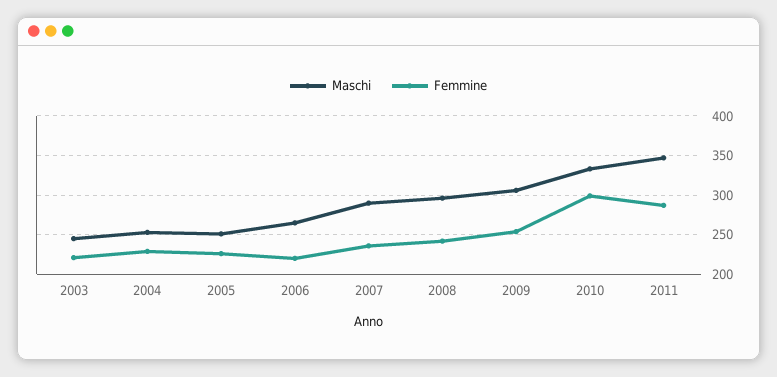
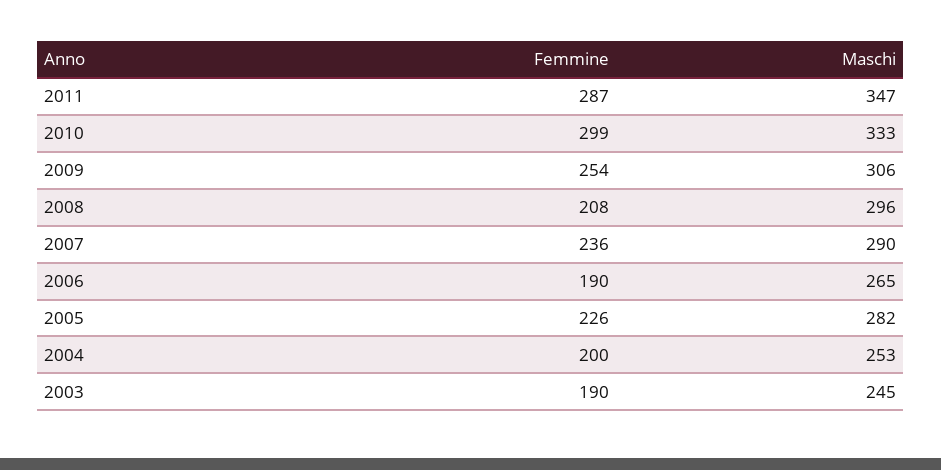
Femmine, 2003: 220 -> 190
Femmine, 2004: 230 -> 200
Maschi, 2005: 250 -> 282
Femmine, 2006: 220 -> 190
Femmine, 2008: 240 -> 208

